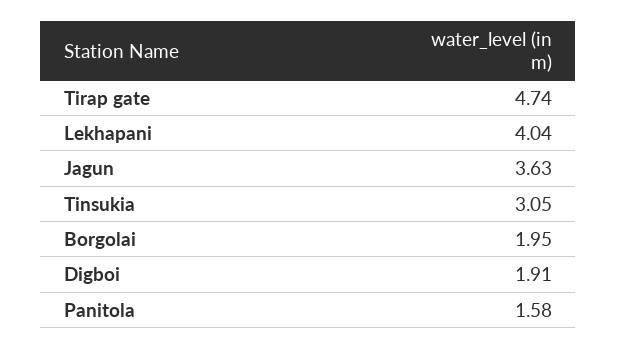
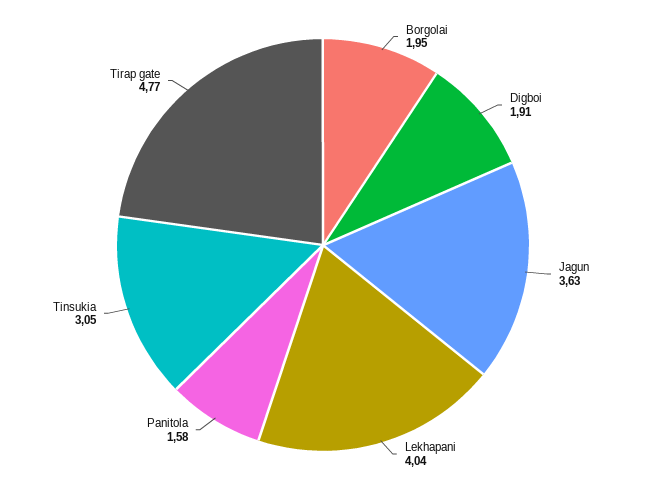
Tirap gate: 4.74 -> 4.77

